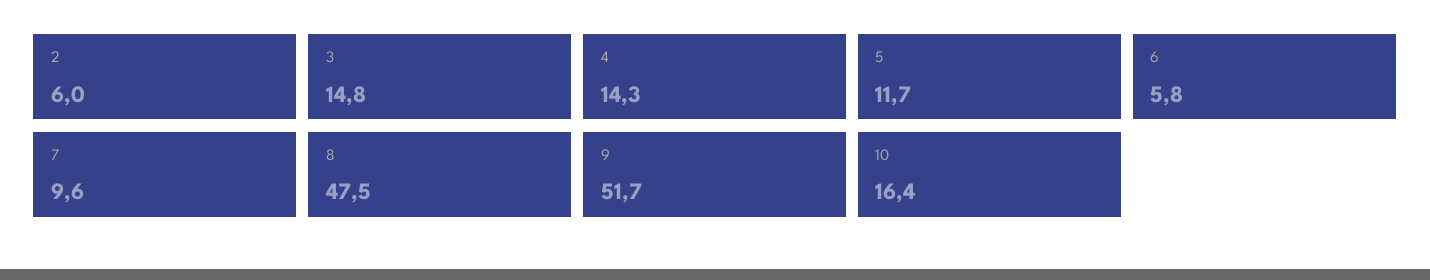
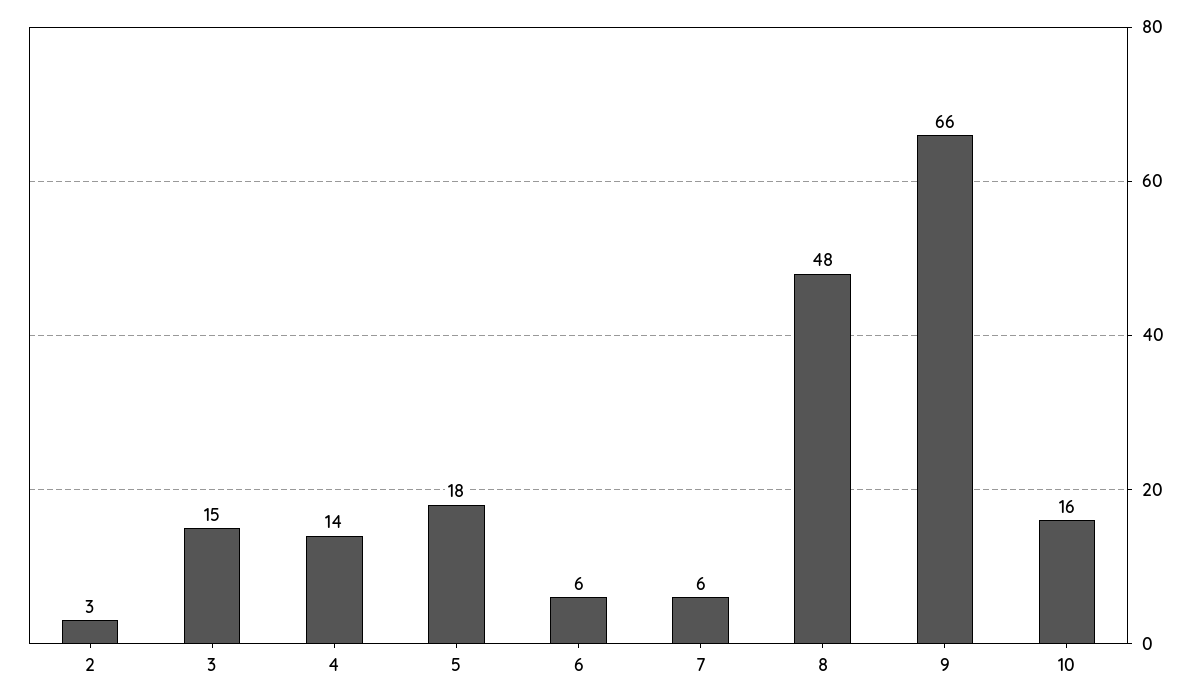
2: 6 -> 3
5: 11.7 -> 18
7: 9.6 -> 6
9: 51.7 -> 66

